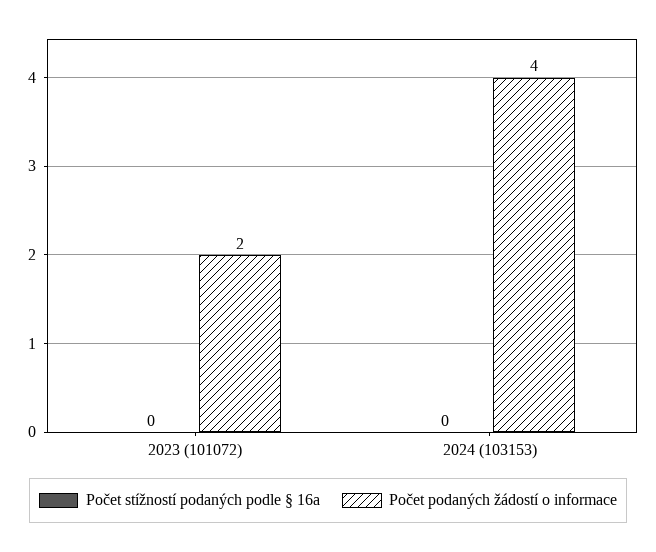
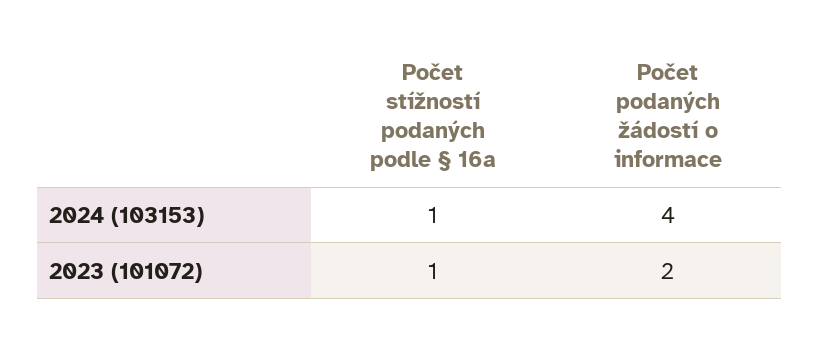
Počet stížností podaných podle § 16a, 2023 (101072): 0 -> 1
Počet stížností podaných podle § 16a, 2024 (103153): 0 -> 1

